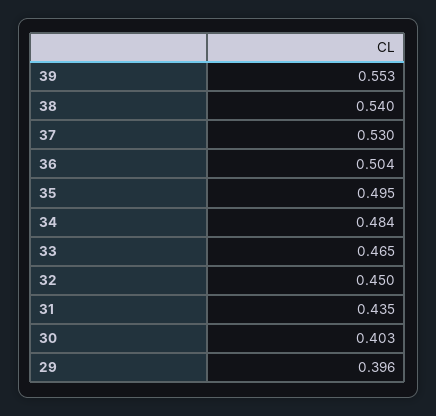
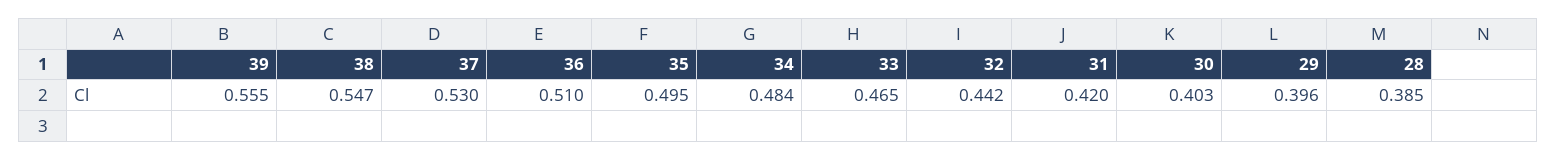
39: 0.553 -> 0.555
38: 0.54 -> 0.547
36: 0.504 -> 0.51
32: 0.45 -> 0.442
31: 0.435 -> 0.42
28: none -> 0.385

